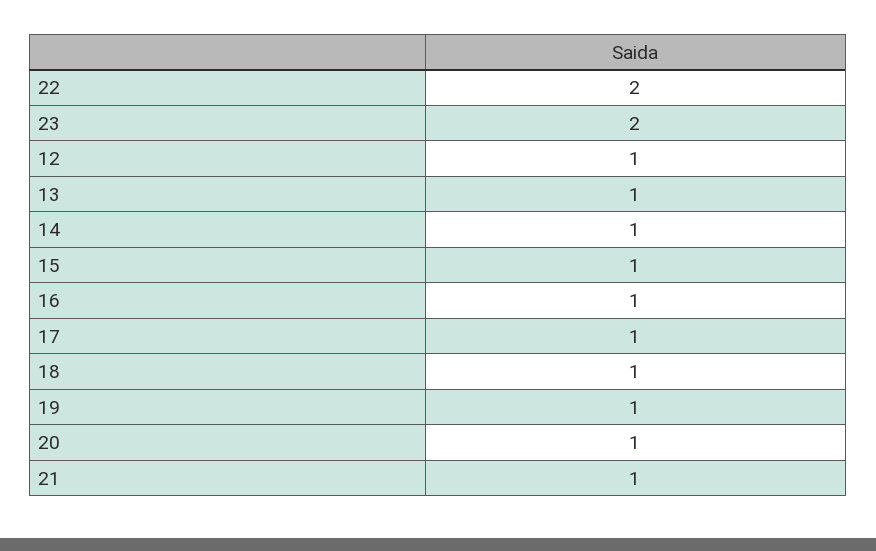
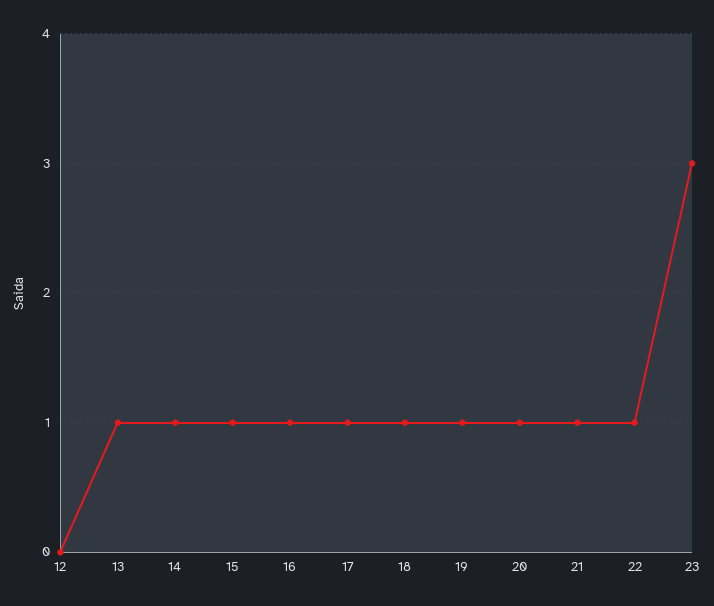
22: 2 -> 1
23: 2 -> 3
12: 1 -> 0

